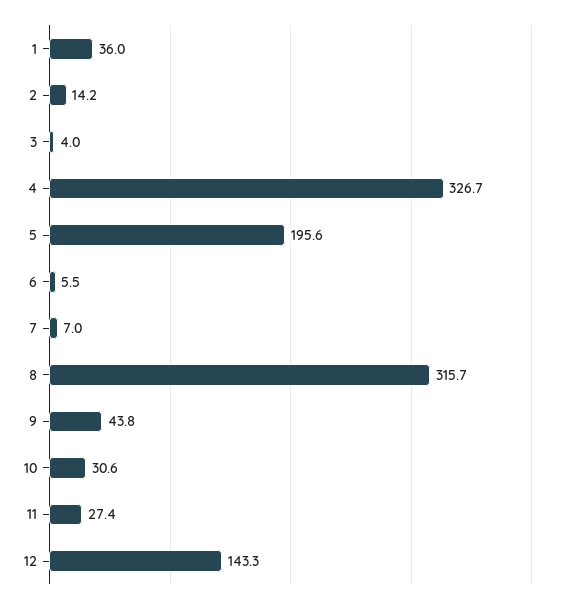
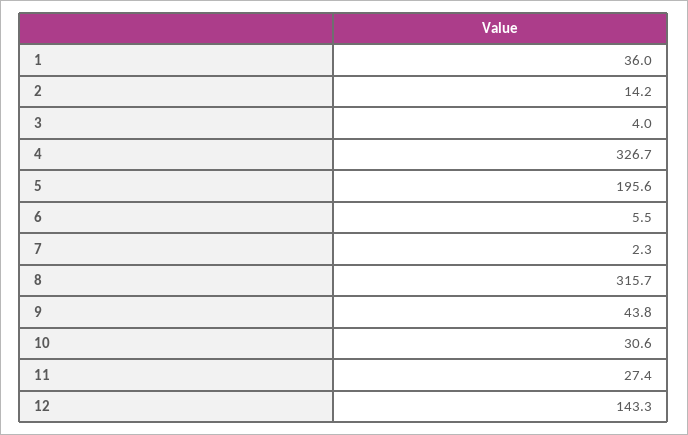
7: 7 -> 2.3

